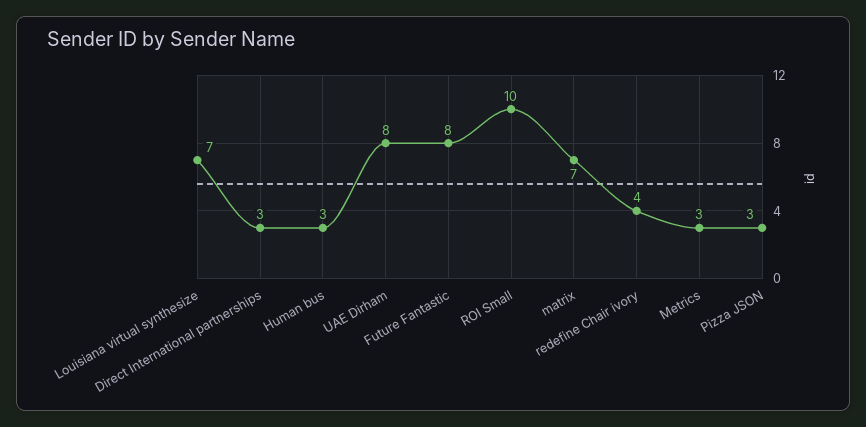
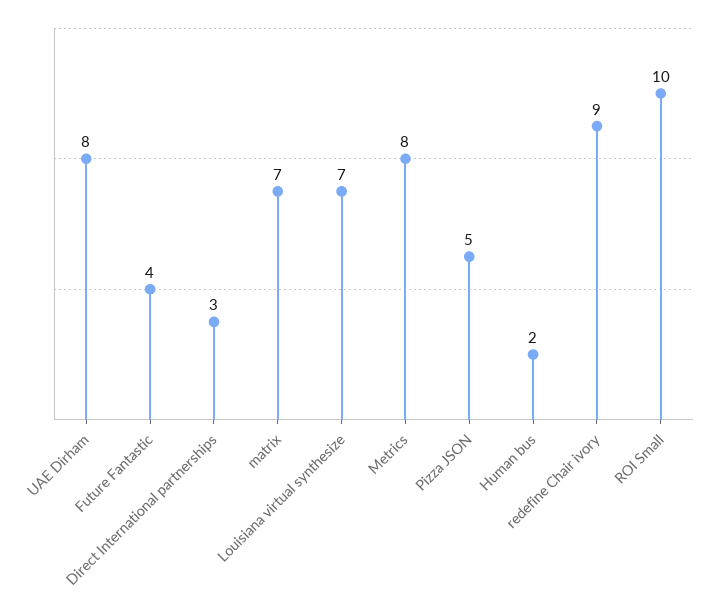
Human bus: 3 -> 2
Future Fantastic: 8 -> 4
redefine Chair ivory: 4 -> 9
Metrics: 3 -> 8
Pizza JSON: 3 -> 5

